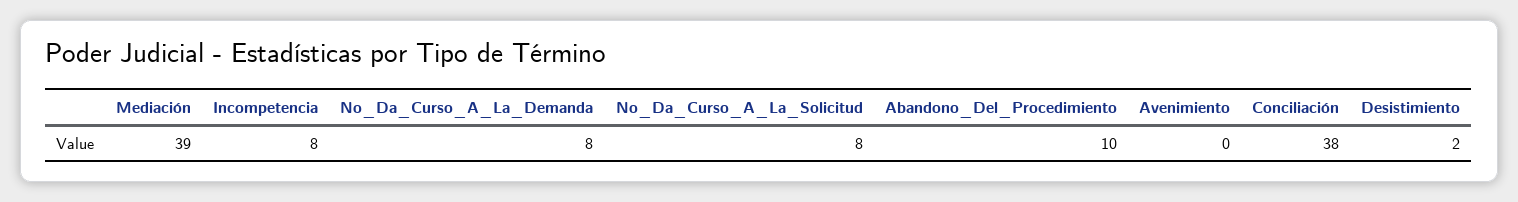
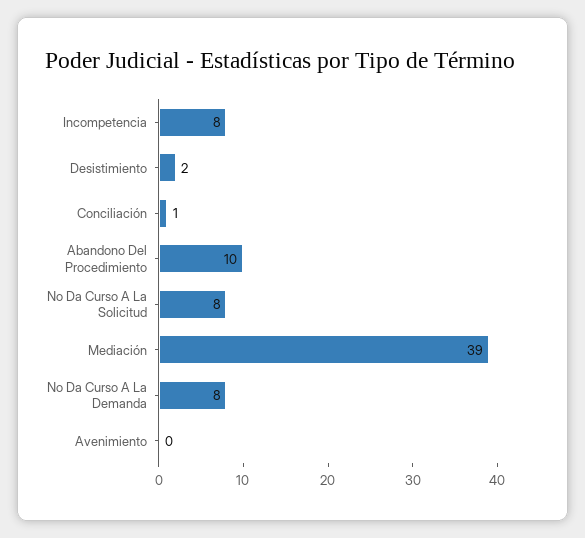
Conciliación: 38 -> 1

